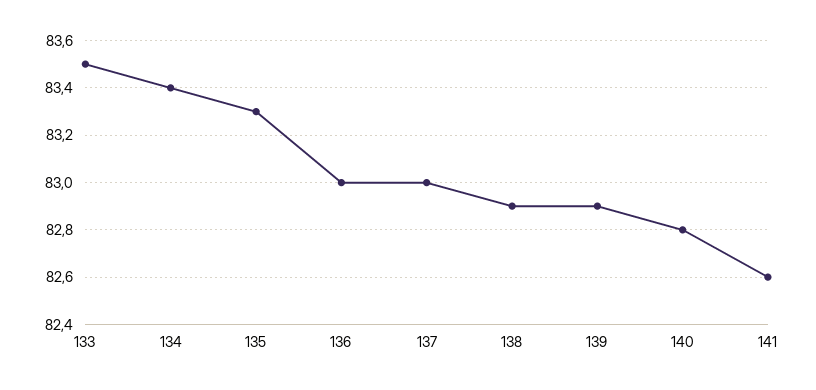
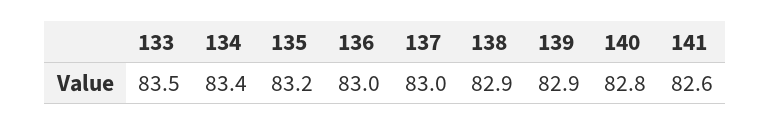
135: 83.3 -> 83.2

